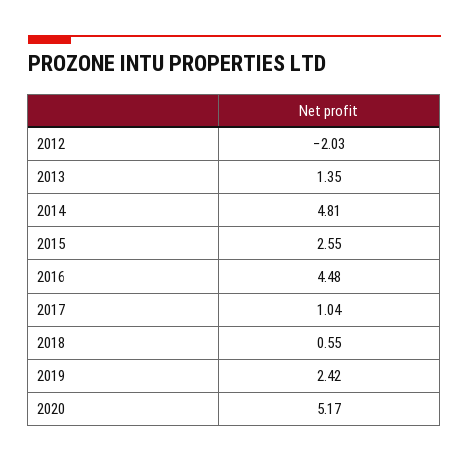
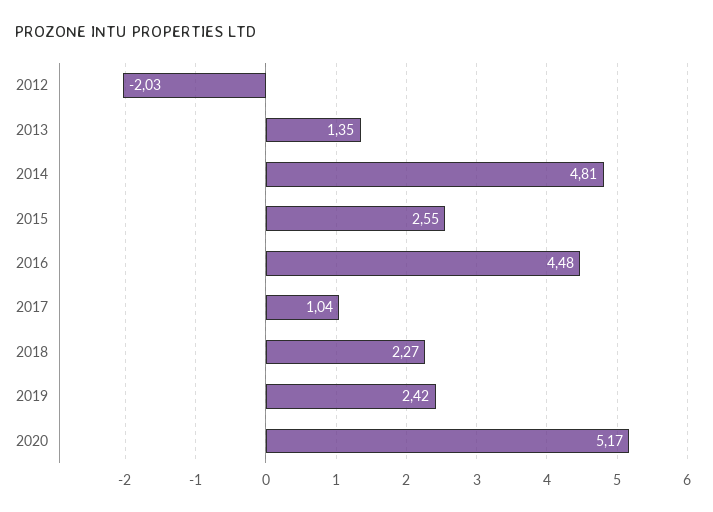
2018: 0.55 -> 2.27

